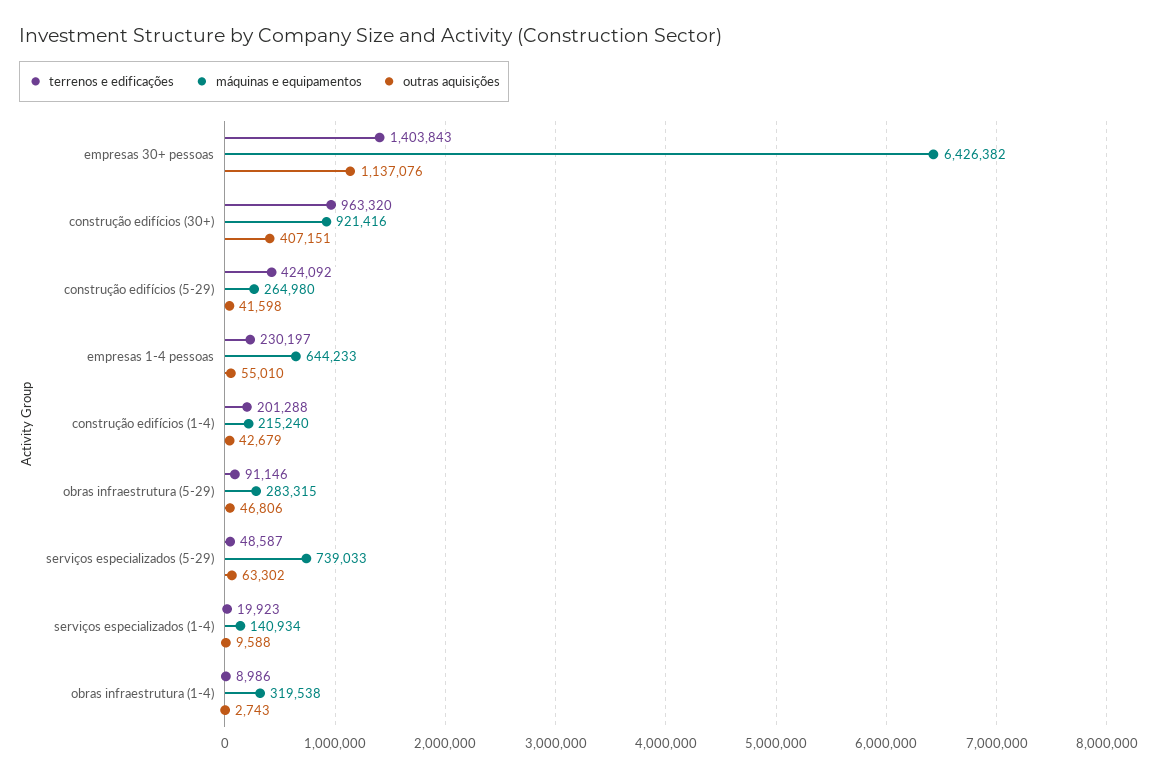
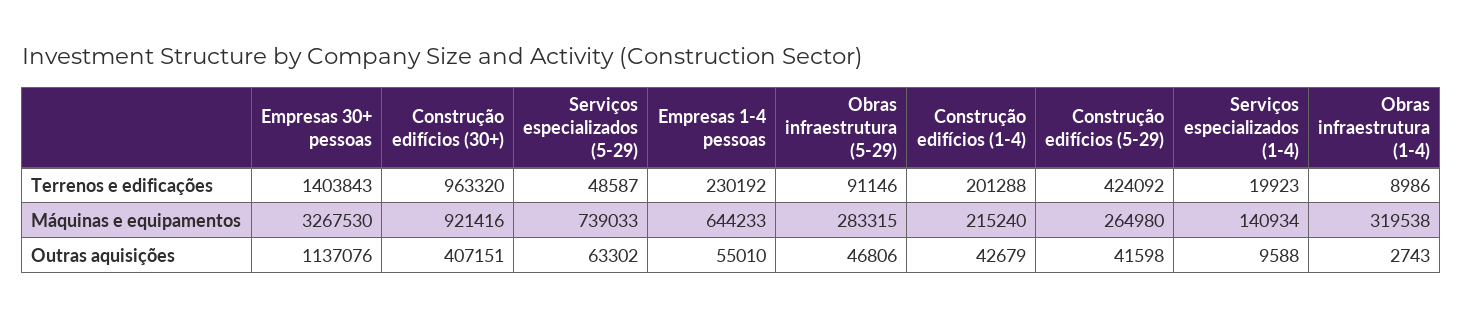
máquinas e equipamentos, empresas 30+ pessoas: 6426382 -> 3267530
terrenos e edificações, empresas 1-4 pessoas: 230197 -> 230192

